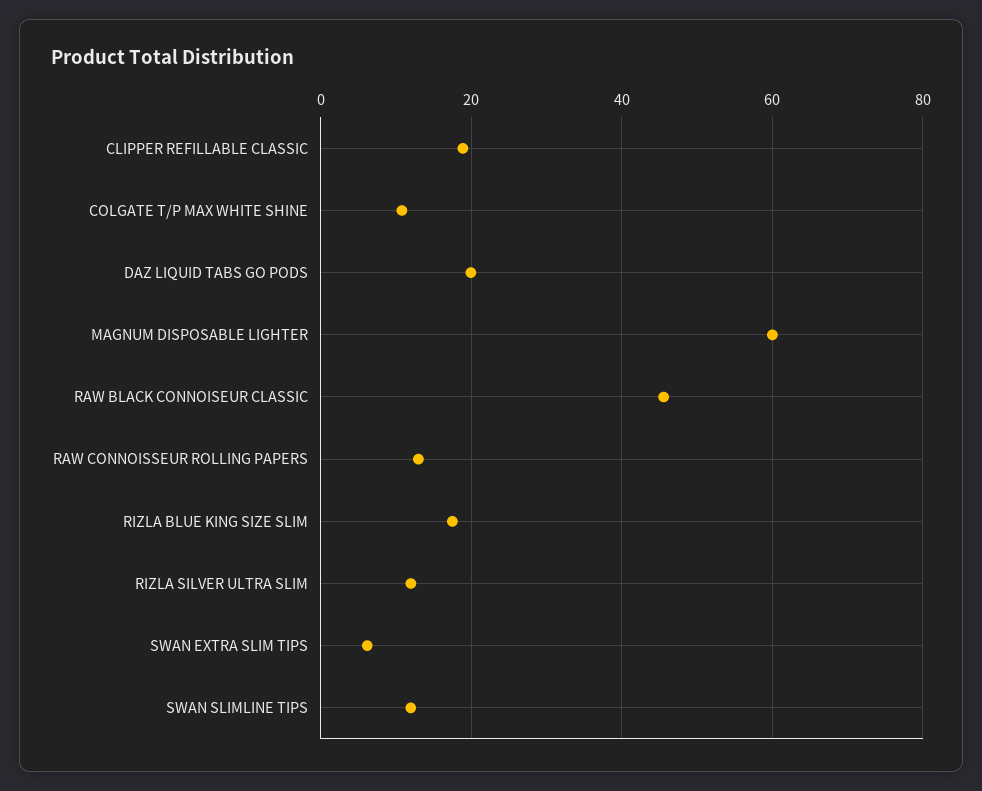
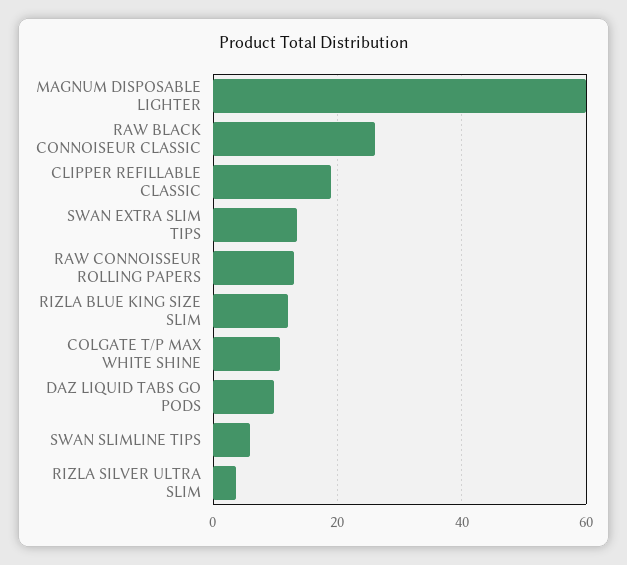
DAZ LIQUID TABS GO PODS: 20 -> 10
RAW BLACK CONNOISEUR CLASSIC: 46 -> 26
RIZLA BLUE KING SIZE SLIM: 18 -> 12
RIZLA SILVER ULTRA SLIM: 12 -> 4
SWAN EXTRA SLIM TIPS: 6 -> 14
SWAN SLIMLINE TIPS: 12 -> 6

